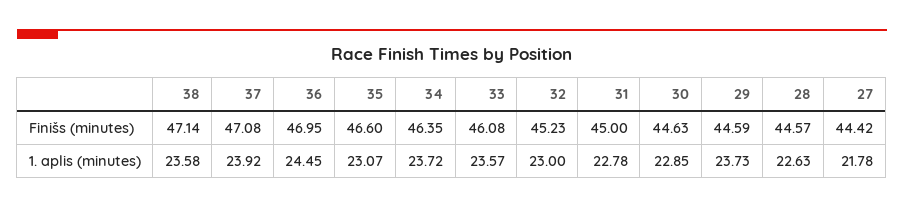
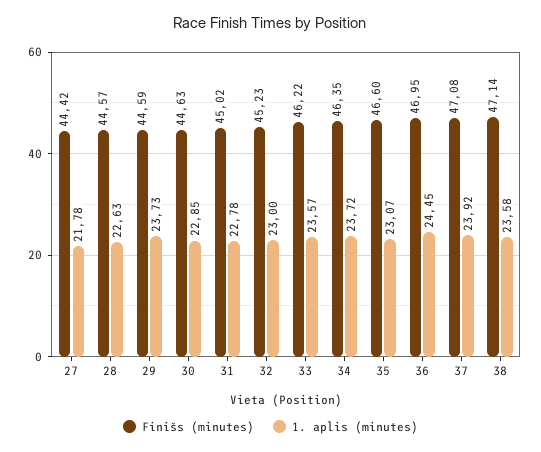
Finišs (minutes), 33: 46.08 -> 46.22
Finišs (minutes), 31: 45 -> 45.02

